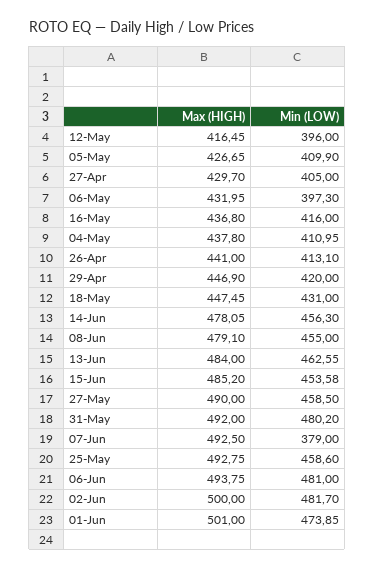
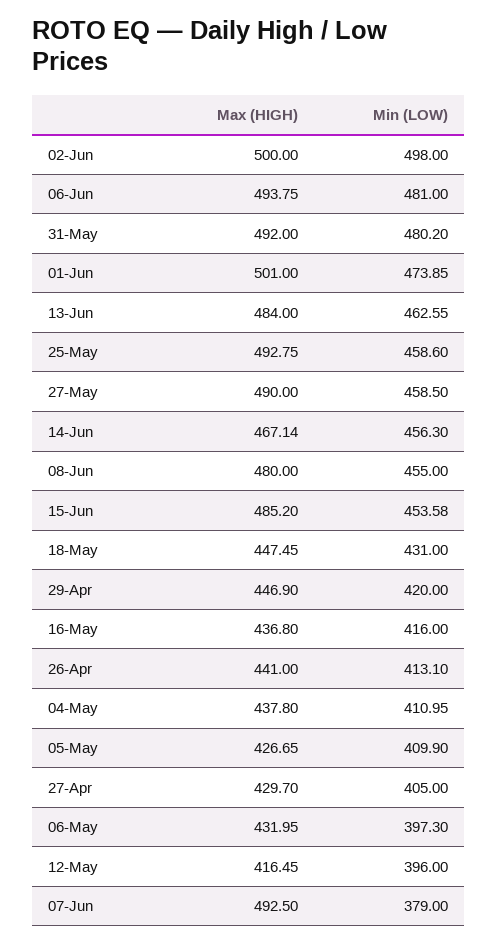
Max (HIGH), 14-Jun: 478.05 -> 467.14
Max (HIGH), 08-Jun: 479.1 -> 480
Min (LOW), 02-Jun: 481.7 -> 498

